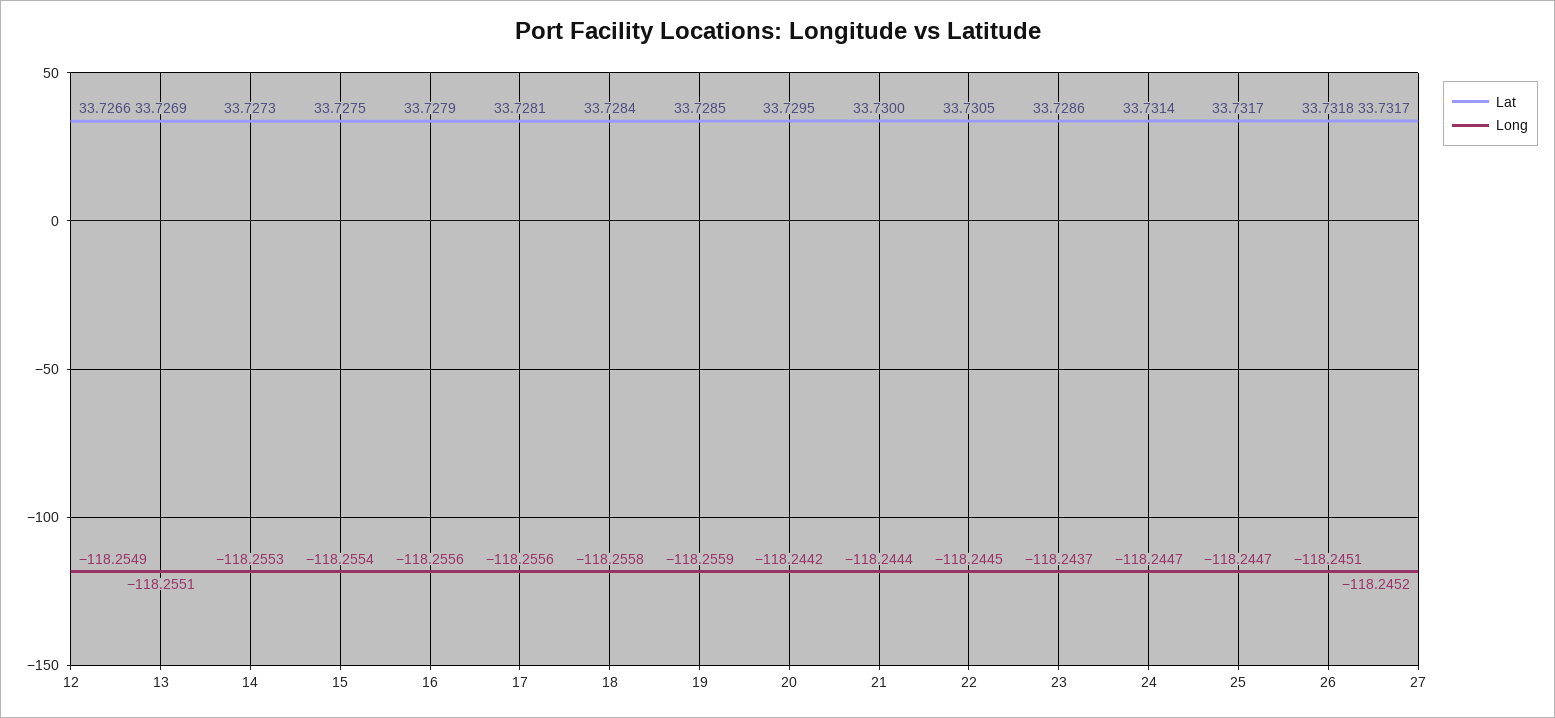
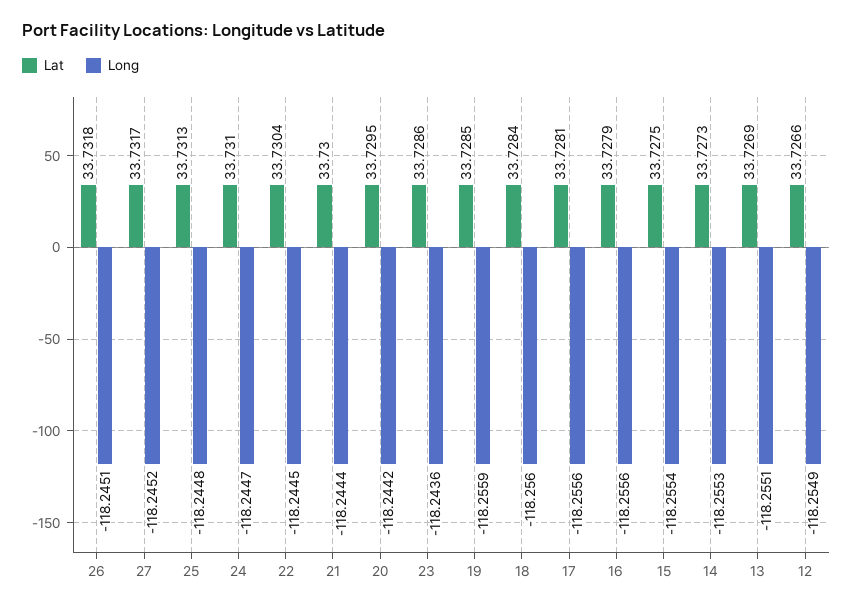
Long, 18: -118.2558 -> -118.256
Lat, 22: 33.7305 -> 33.7304
Long, 23: -118.2437 -> -118.2436
Lat, 24: 33.7314 -> 33.731
Lat, 25: 33.7317 -> 33.7313
Long, 25: -118.2447 -> -118.2448

